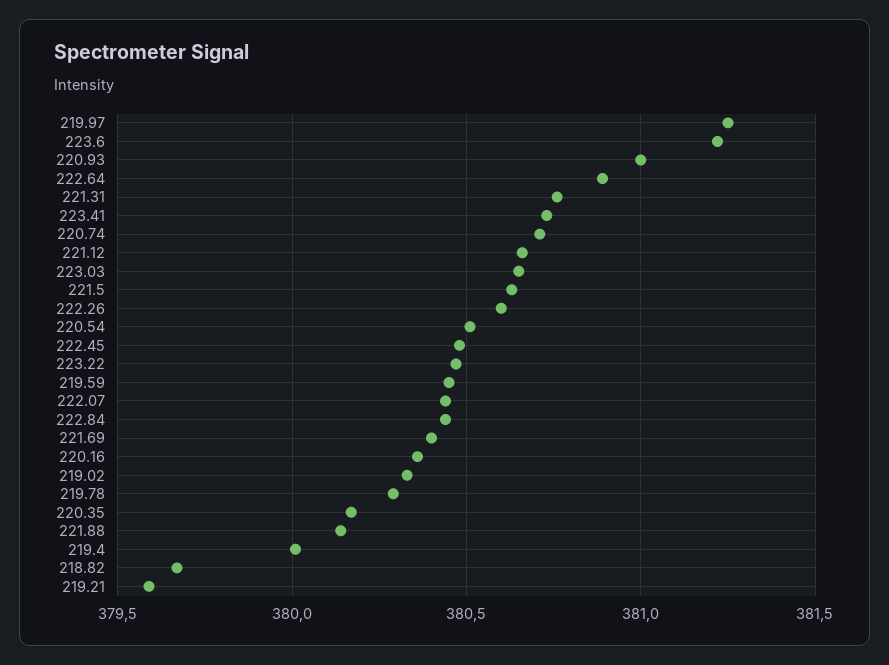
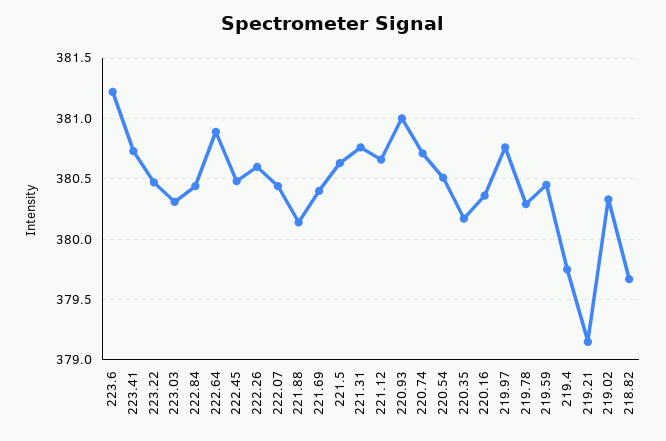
219.97: 381.25 -> 380.75
223.03: 380.65 -> 380.3
219.4: 380 -> 379.75
219.21: 379.6 -> 379.15

